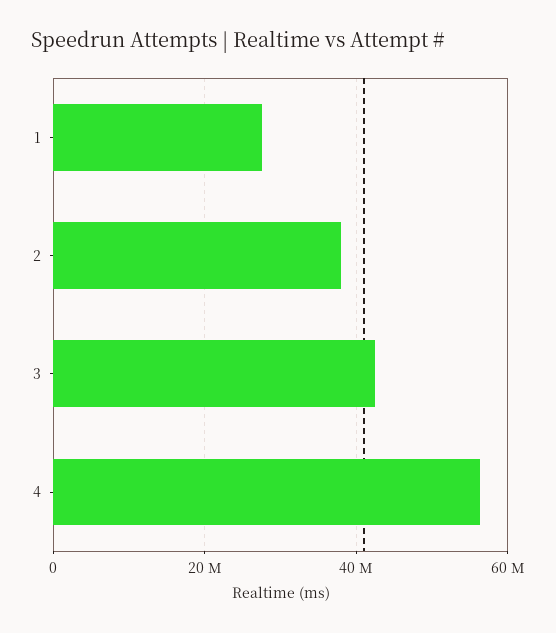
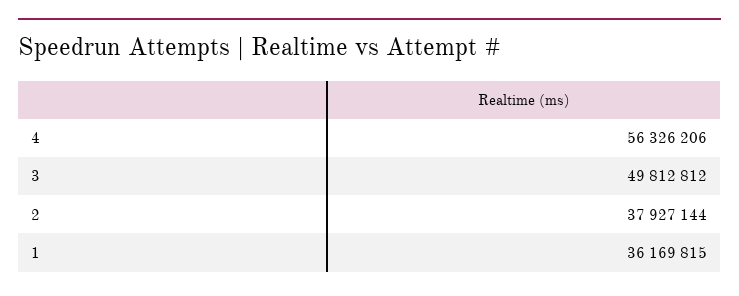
1: 28000000 -> 36169815
3: 42000000 -> 49812812

